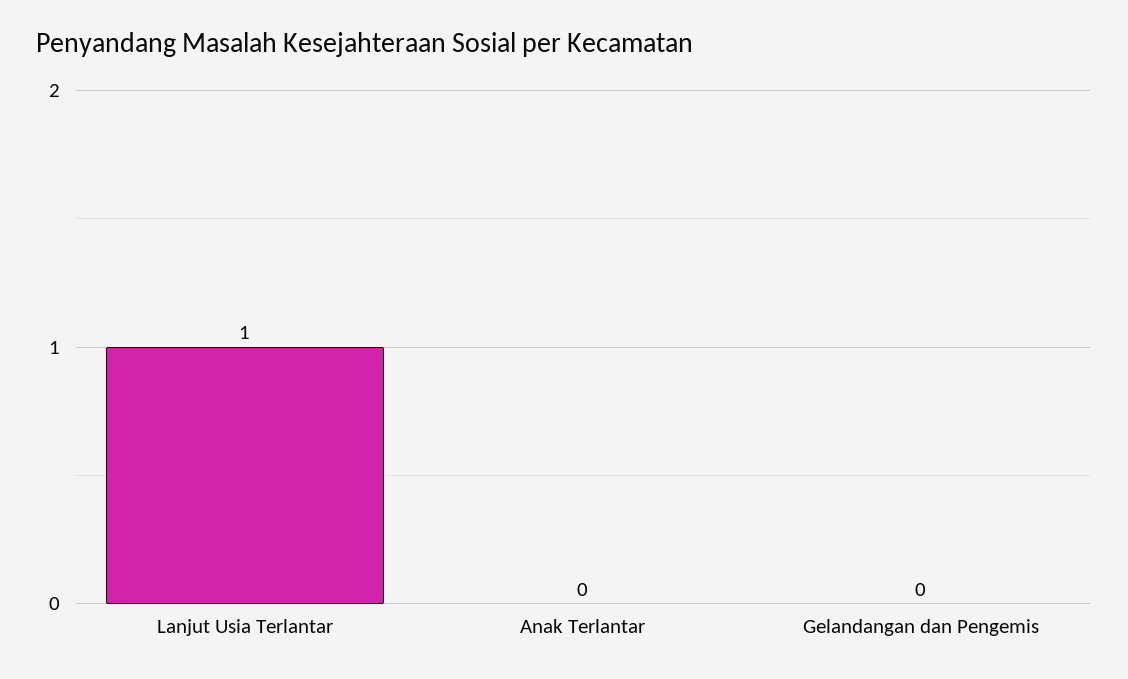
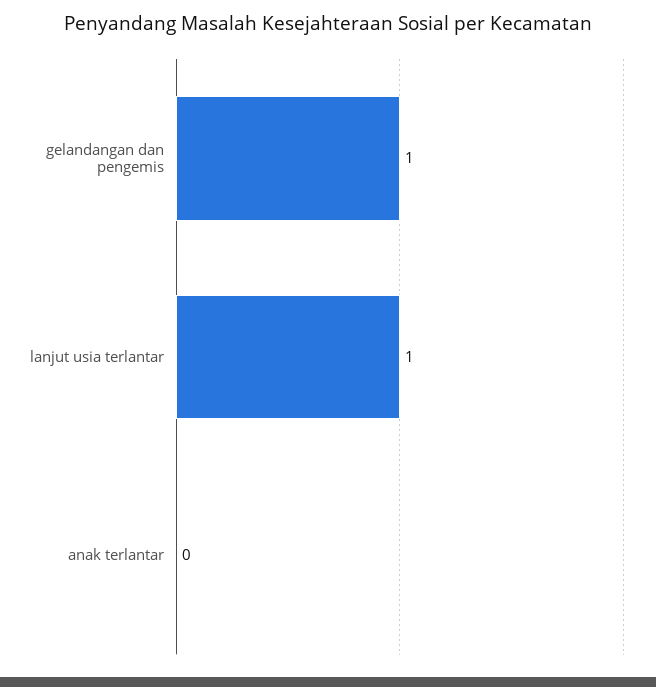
Gelandangan dan Pengemis: 0 -> 1

